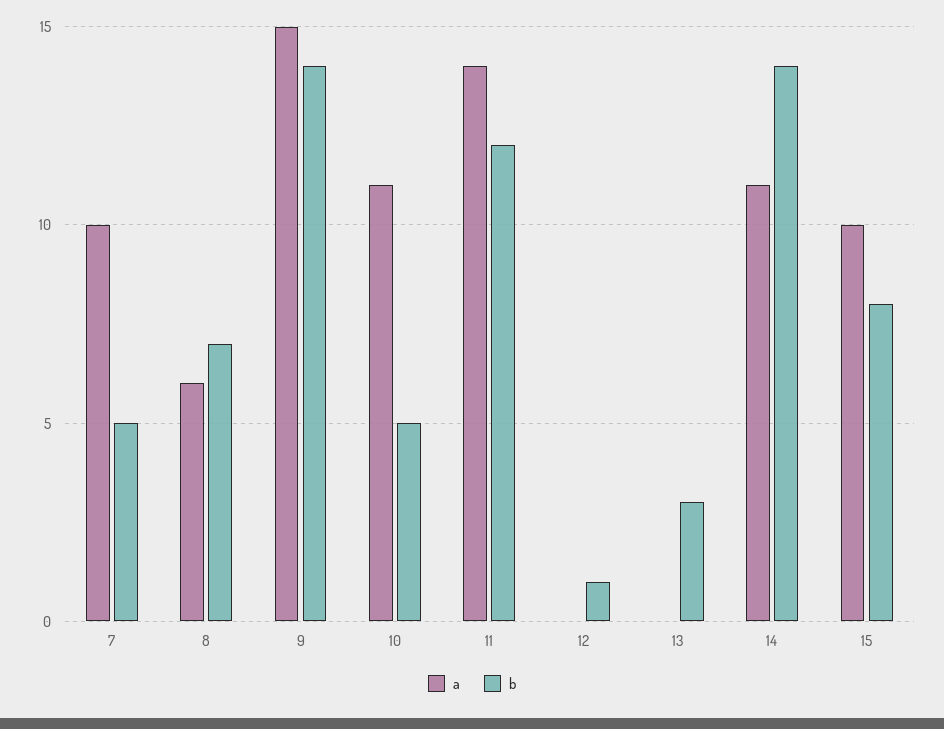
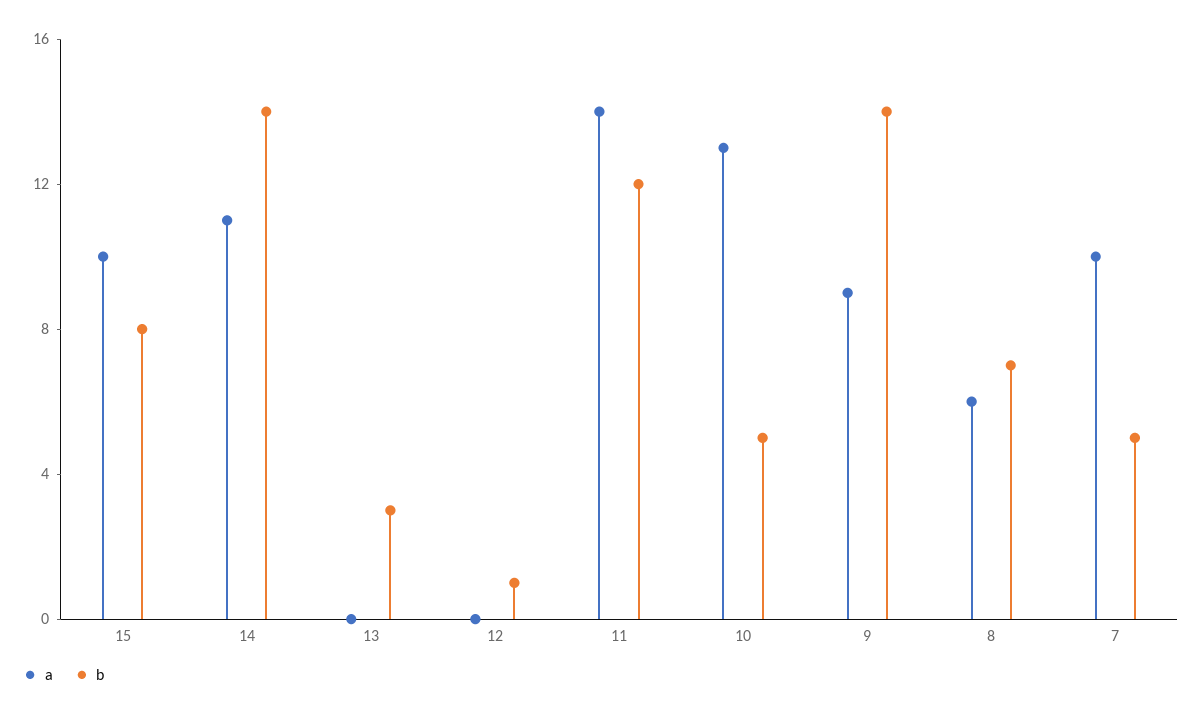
a, 9: 15 -> 9
a, 10: 11 -> 13

